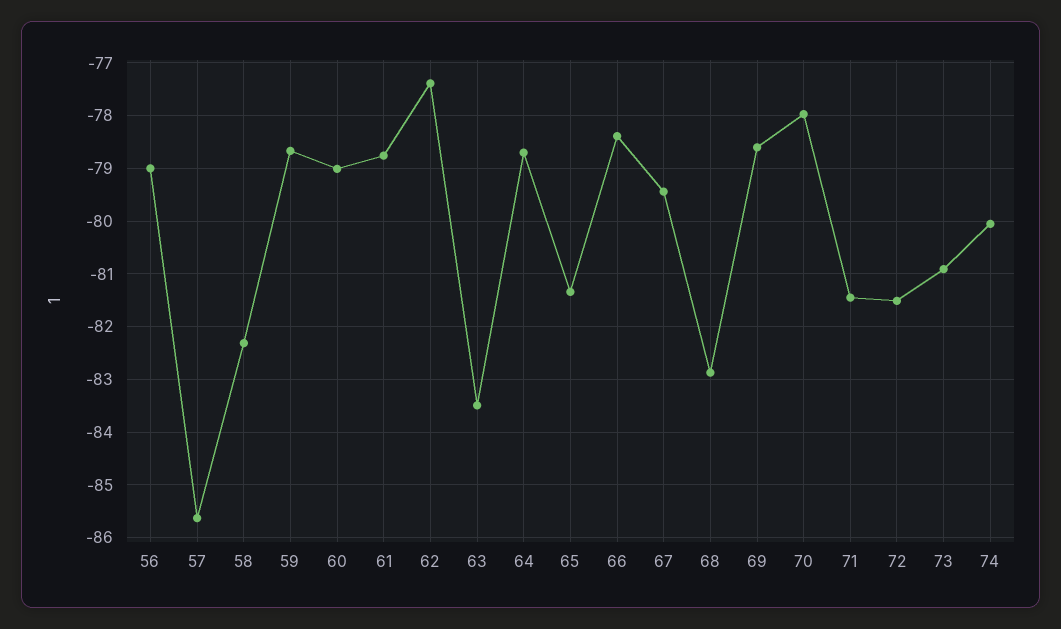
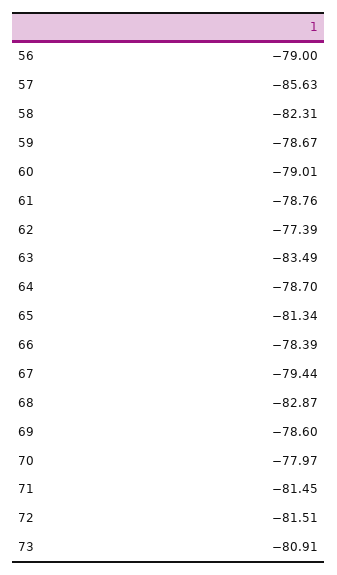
74: -80 -> none

